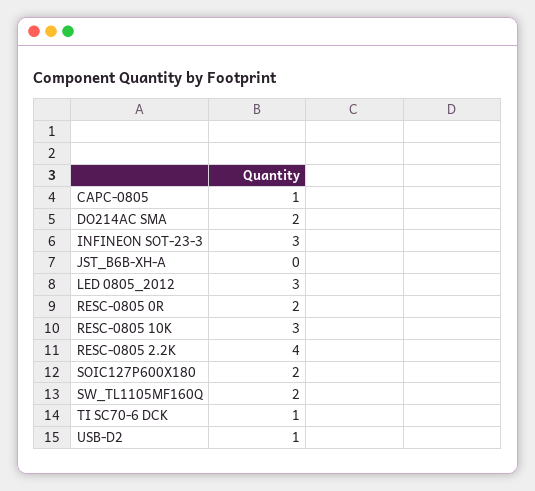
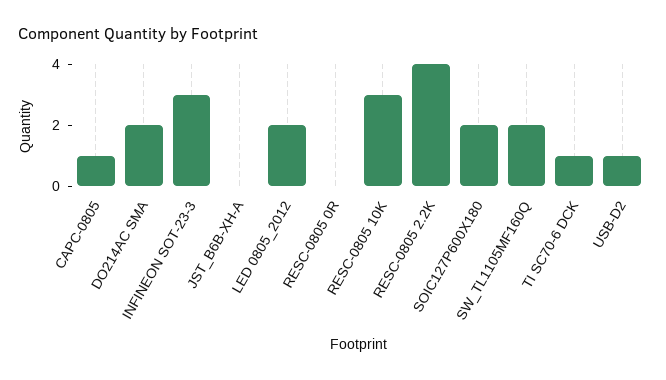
LED 0805_2012: 3 -> 2
RESC-0805 0R: 2 -> 0

